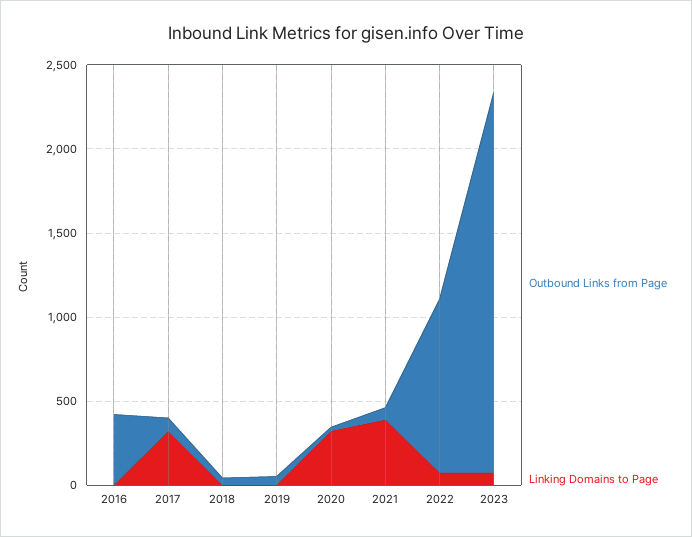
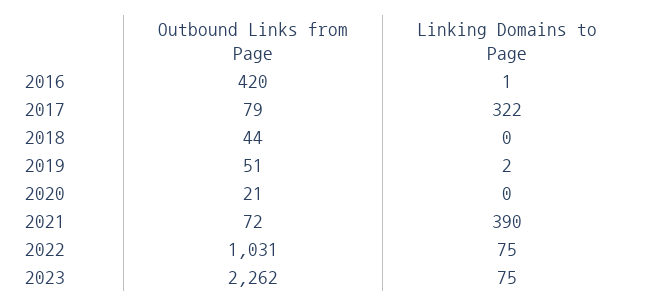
Linking Domains to Page, 2020: 300 -> 0

